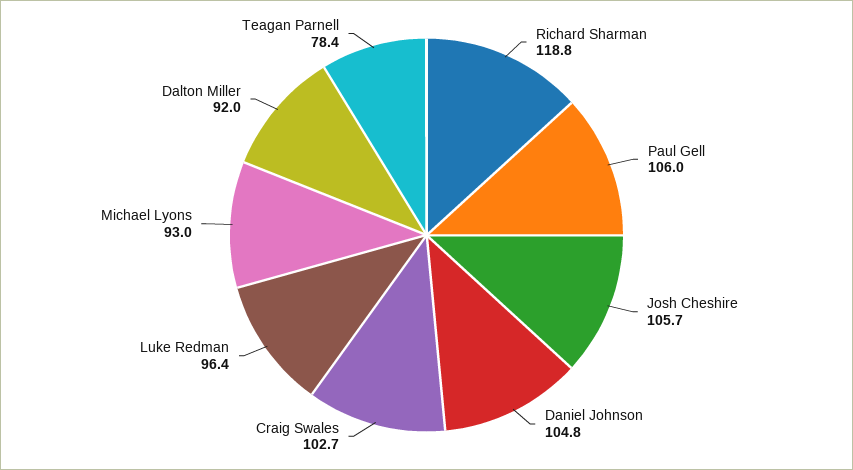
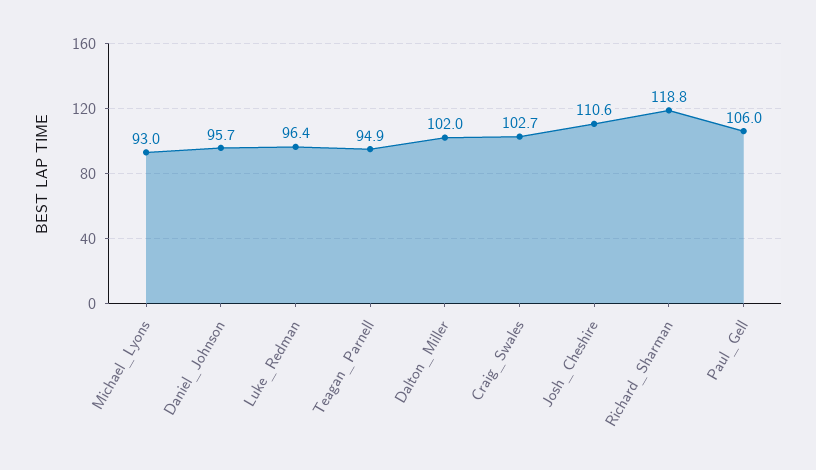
Josh Cheshire: 105.7 -> 110.6
Daniel Johnson: 104.8 -> 95.7
Dalton Miller: 92 -> 102
Teagan Parnell: 78.4 -> 94.9

